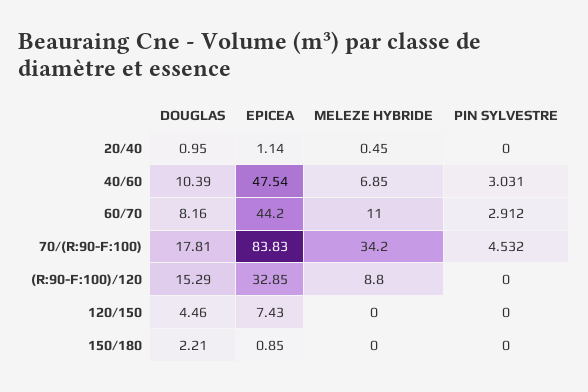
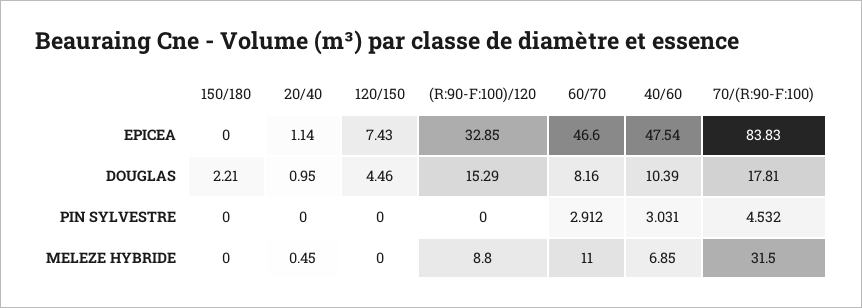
EPICEA, 60/70: 44.2 -> 46.6
MELEZE HYBRIDE, 70/(R:90-F:100): 34.2 -> 31.5
EPICEA, 150/180: 0.85 -> 0

